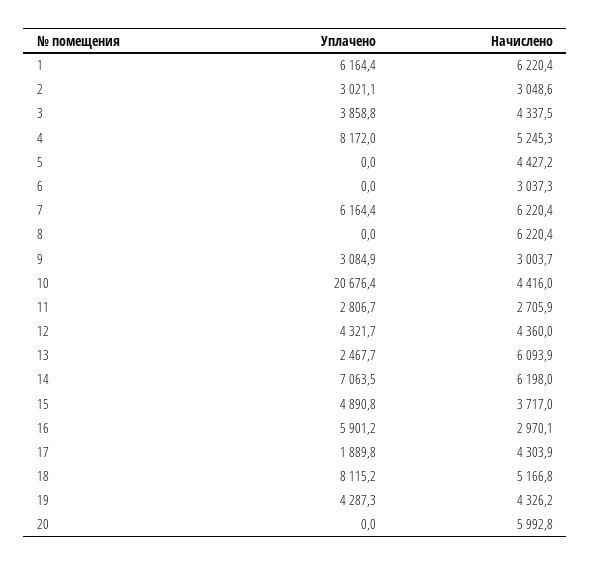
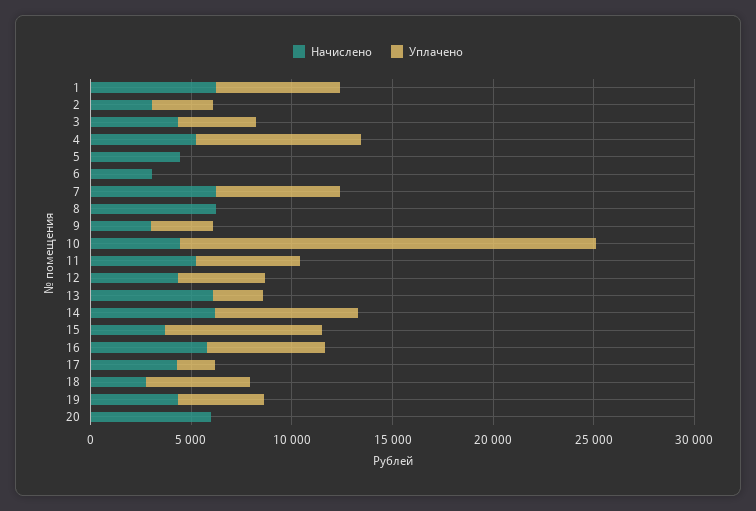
Уплачено, 11: 2806.7 -> 5000
Начислено, 11: 2705.9 -> 5000
Уплачено, 15: 4890.8 -> 8000
Начислено, 16: 2970.1 -> 6000
Уплачено, 18: 8115.2 -> 5000
Начислено, 18: 5166.8 -> 3000

